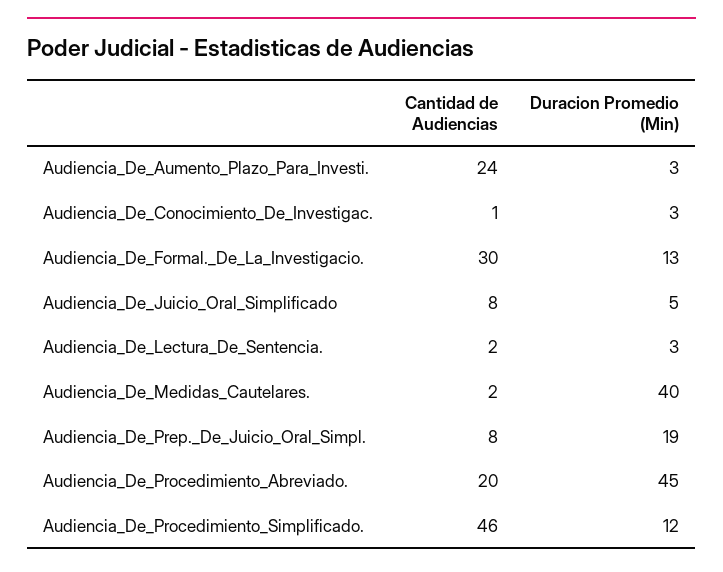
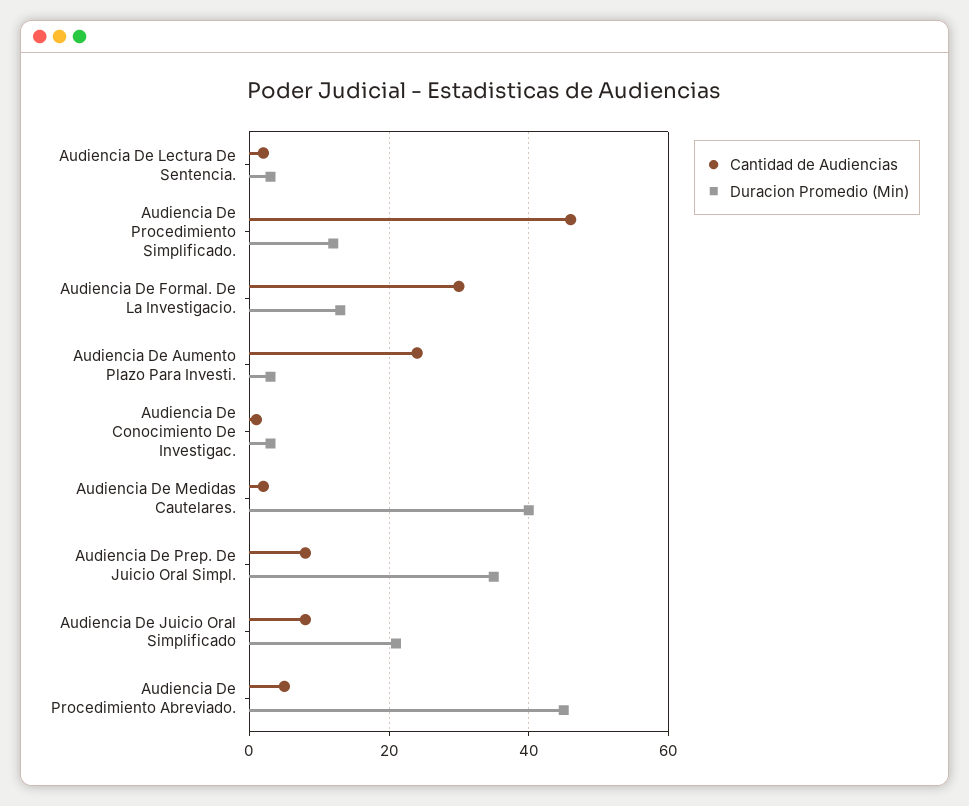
Duracion Promedio (Min), Audiencia_De_Juicio_Oral_Simplificado: 5 -> 20
Duracion Promedio (Min), Audiencia_De_Prep._De_Juicio_Oral_Simpl.: 19 -> 35
Cantidad de Audiencias, Audiencia_De_Procedimiento_Abreviado.: 20 -> 5

